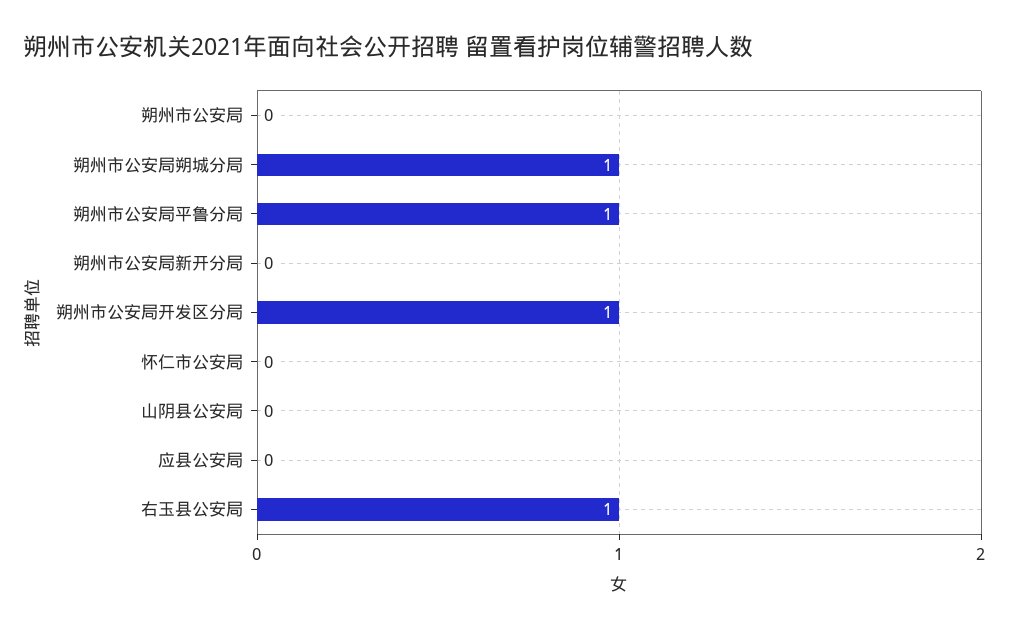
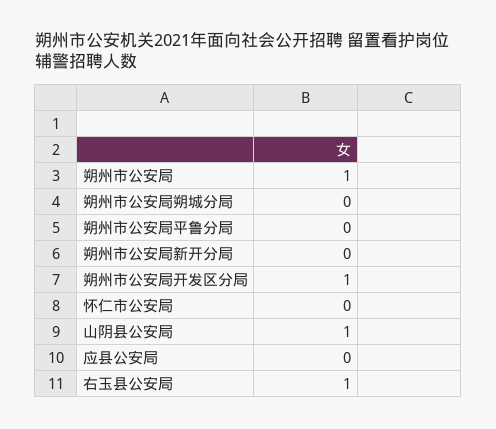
朔州市公安局: 0 -> 1
朔州市公安局朔城分局: 1 -> 0
朔州市公安局平鲁分局: 1 -> 0
山阴县公安局: 0 -> 1

